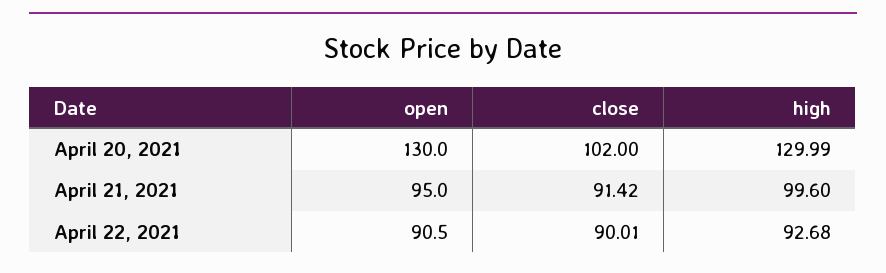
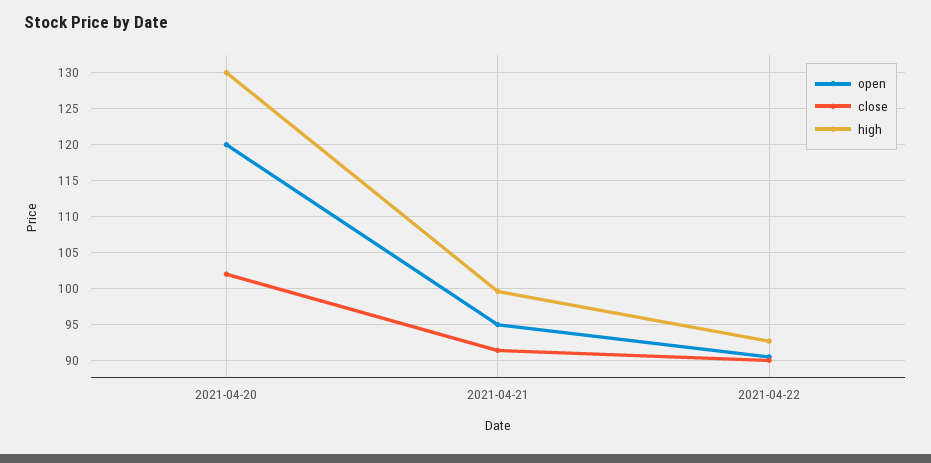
open, April 20, 2021: 130 -> 120

